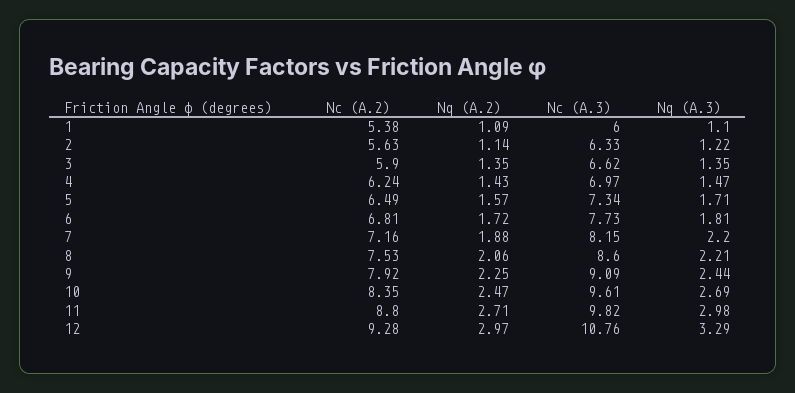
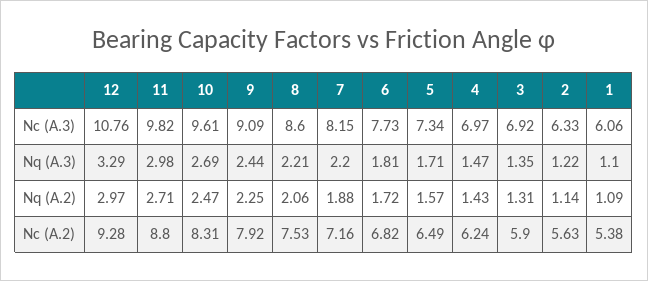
Nc (A.3), 1: 6 -> 6.06
Nq (A.2), 3: 1.35 -> 1.31
Nc (A.3), 3: 6.62 -> 6.92
Nc (A.2), 6: 6.81 -> 6.82
Nc (A.2), 10: 8.35 -> 8.31

